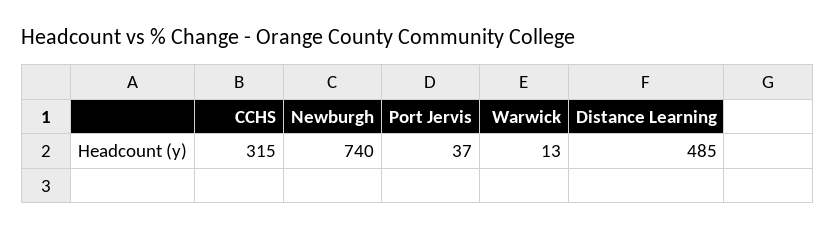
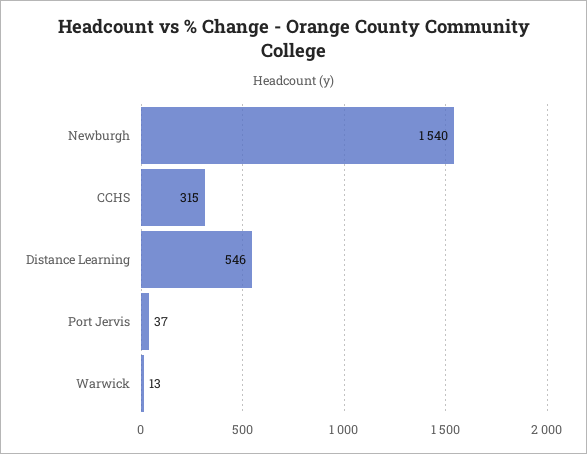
Newburgh: 740 -> 1540
Distance Learning: 485 -> 546

